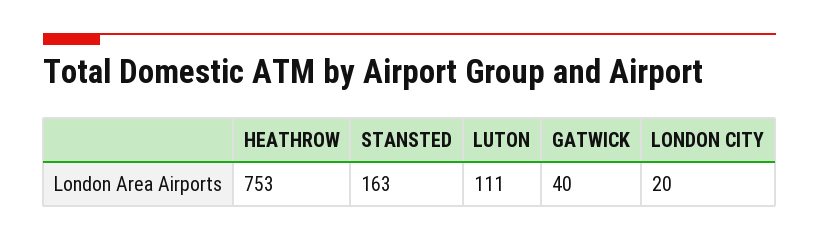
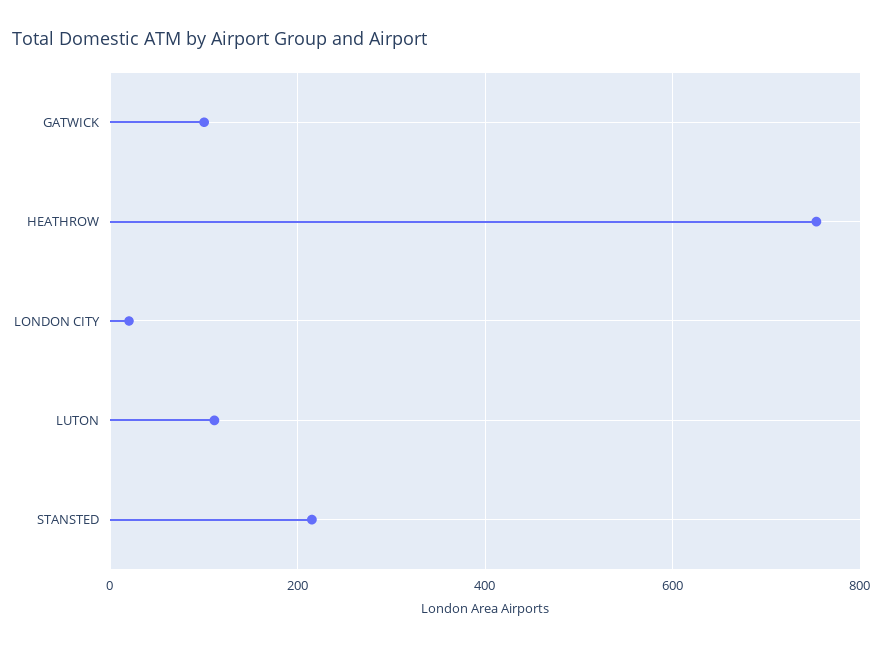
STANSTED: 163 -> 220
GATWICK: 40 -> 100

